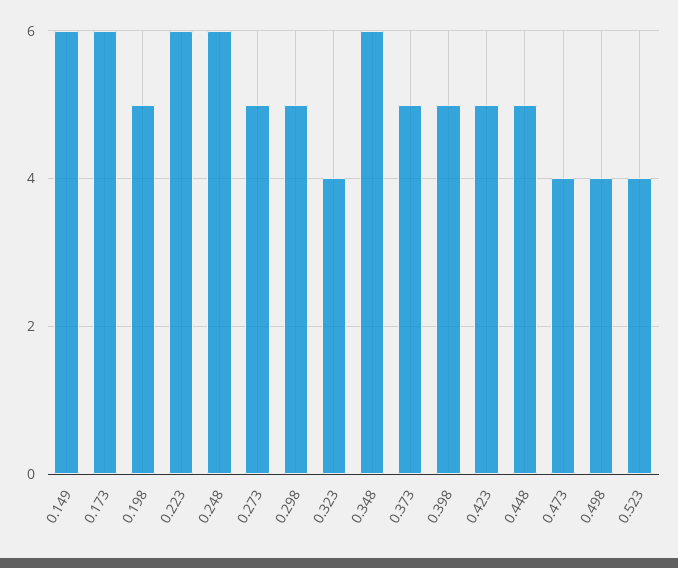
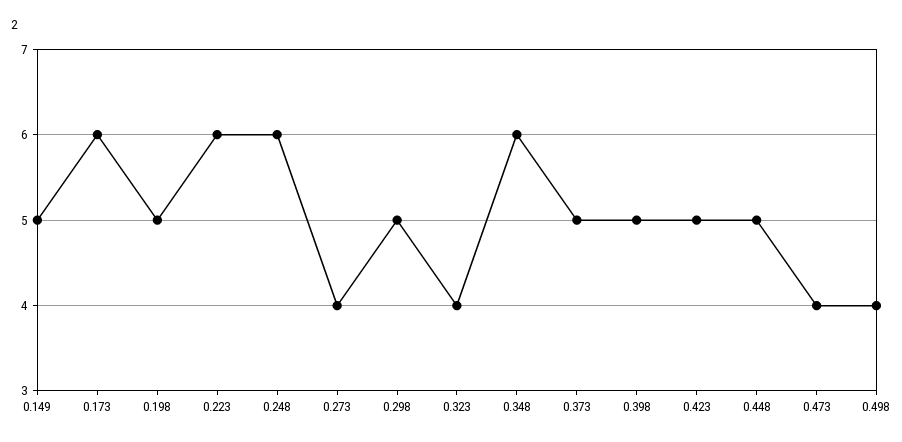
0.149: 6 -> 5
0.273: 5 -> 4
0.523: 4 -> none

